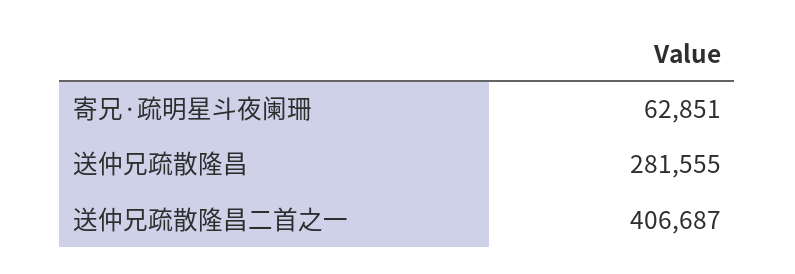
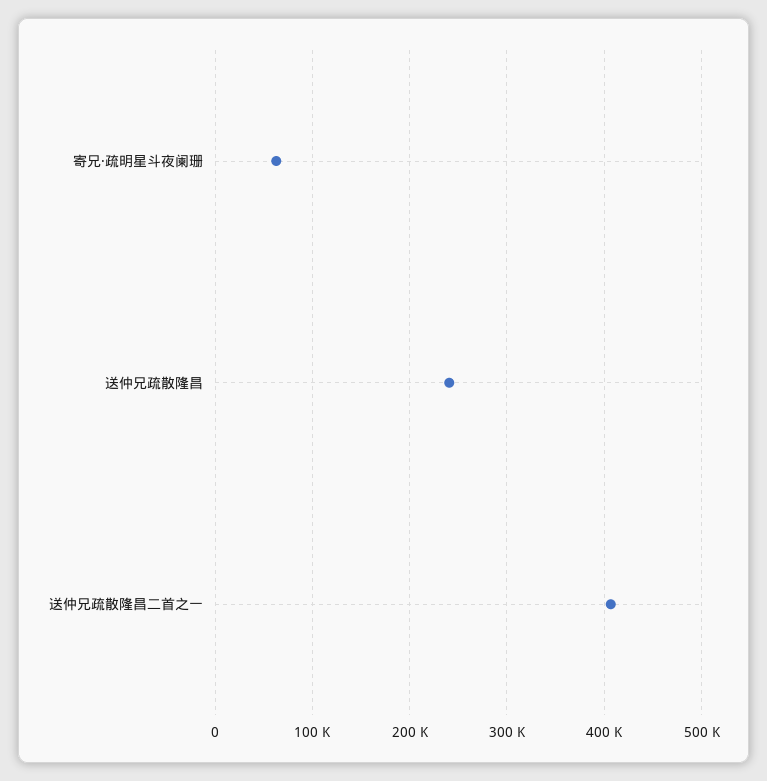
送仲兄疏散隆昌: 281555 -> 240000

